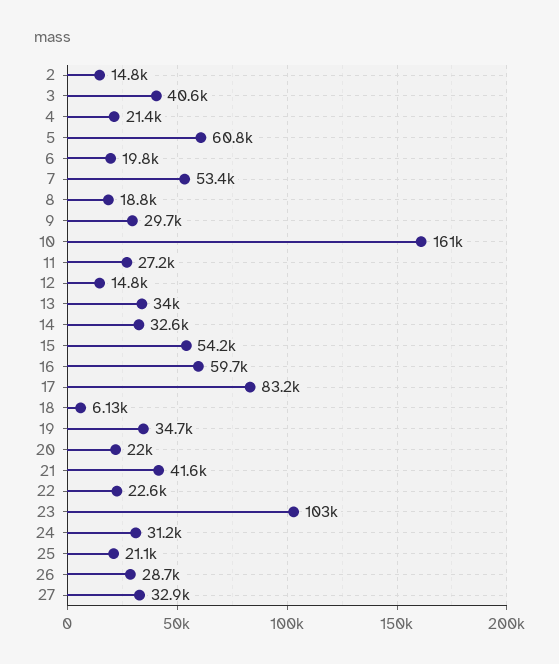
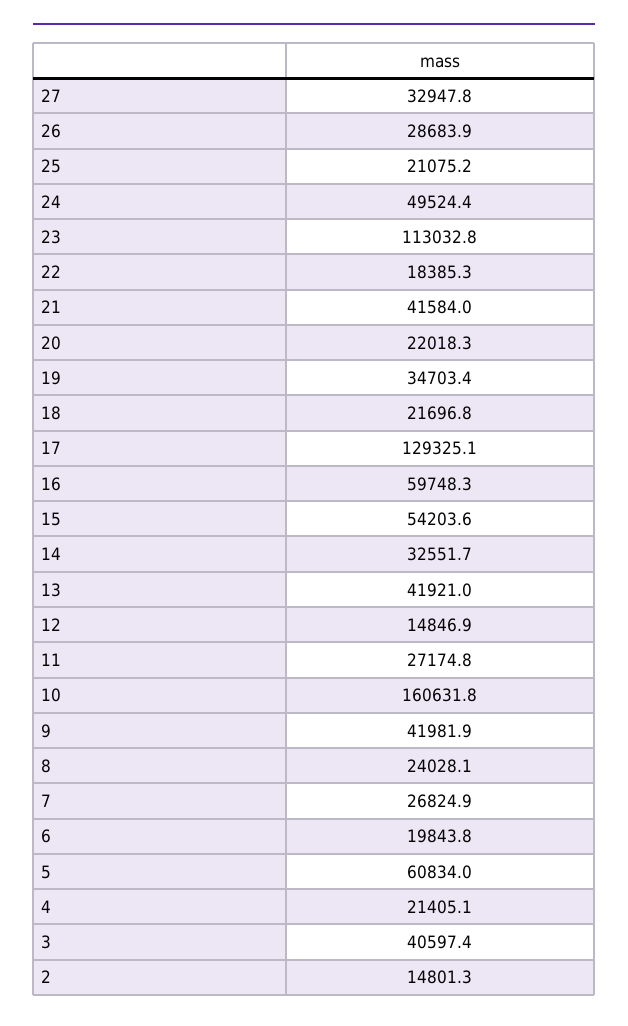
7: 53400 -> 26824.9
8: 18800 -> 24028.1
9: 29700 -> 41981.9
13: 34000 -> 41921
17: 83200 -> 129325.1
18: 6130 -> 21696.8
22: 22600 -> 18385.3
23: 103000 -> 113032.8
24: 31200 -> 49524.4

